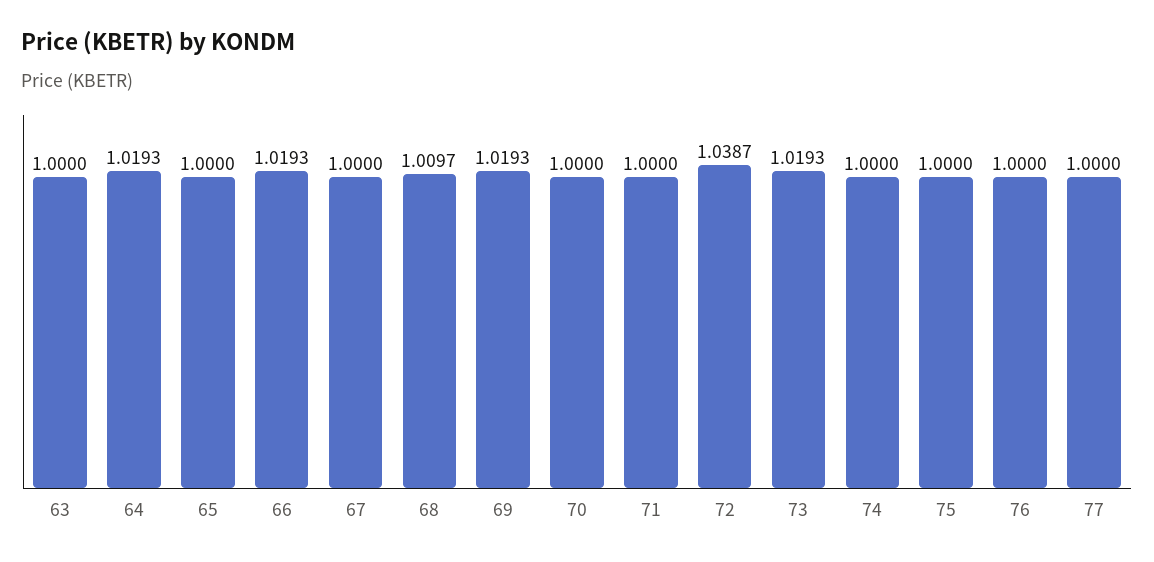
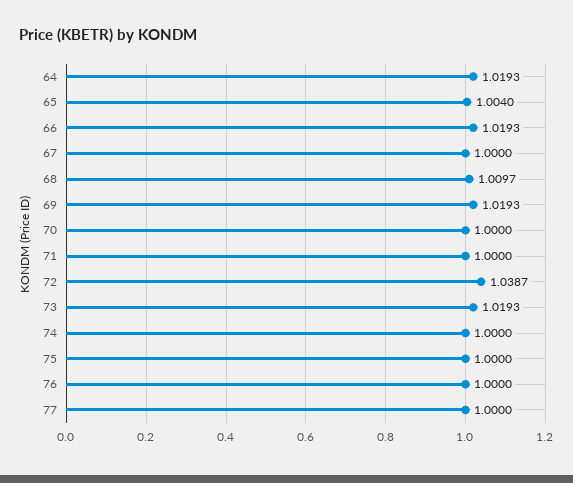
63: 1 -> none
65: 1 -> 1.004

